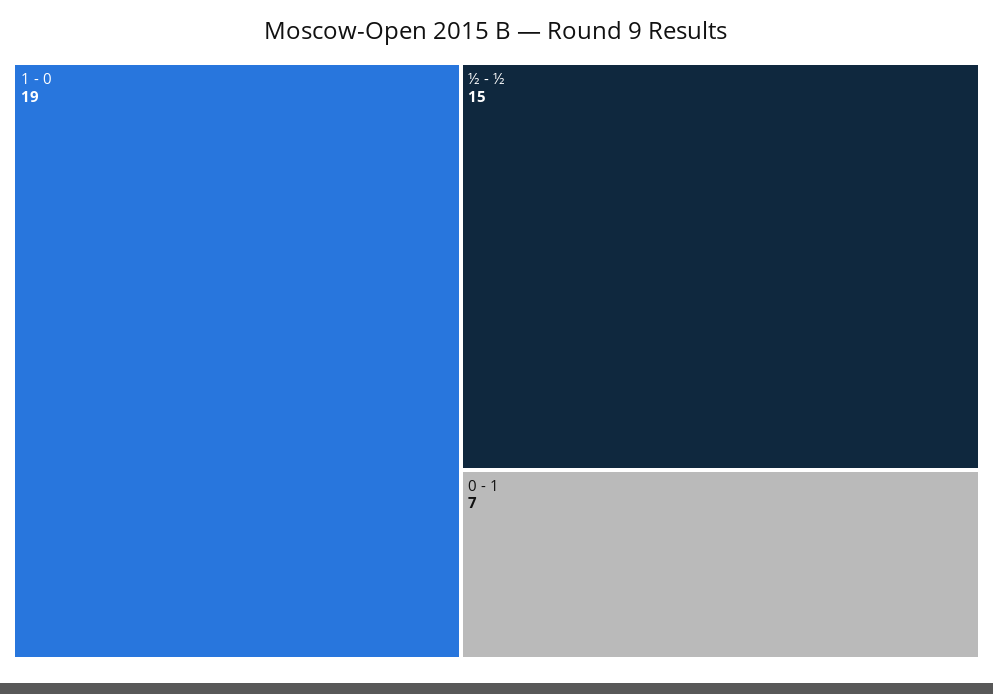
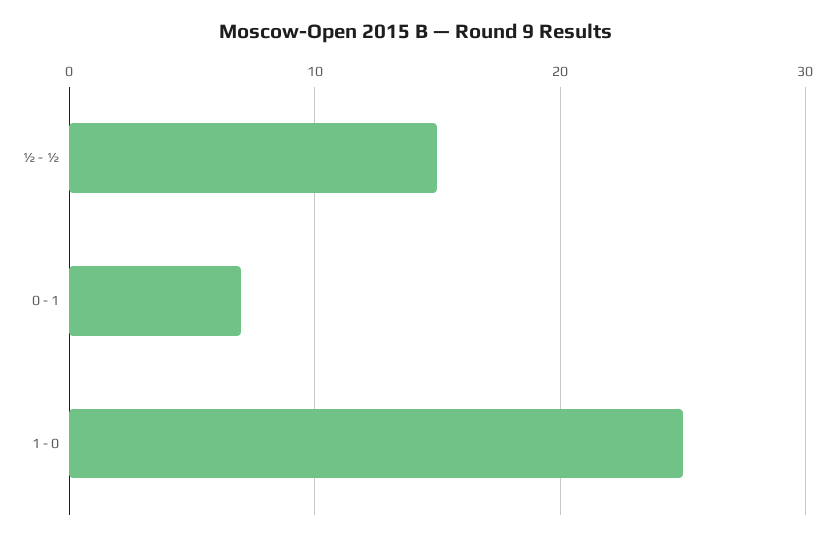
1 - 0: 19 -> 25

